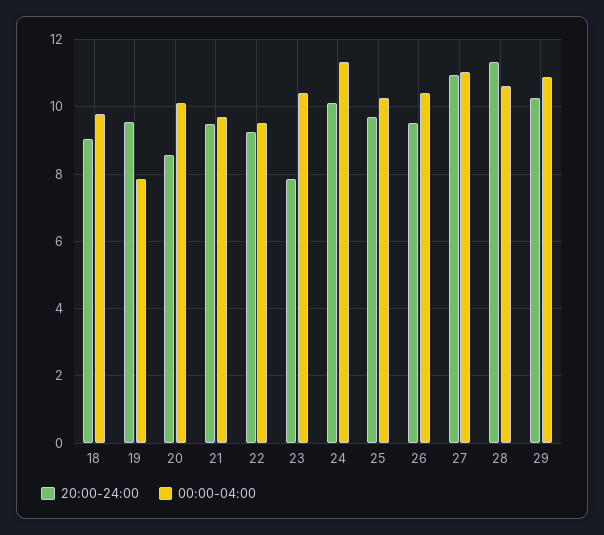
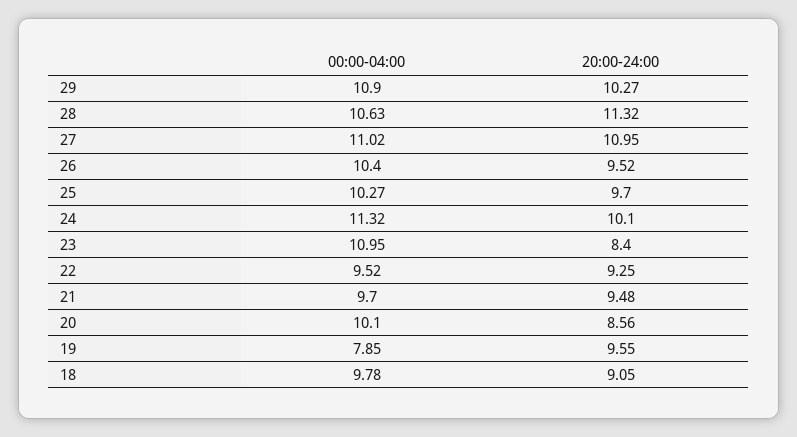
20:00-24:00, 23: 7.8 -> 8.4
00:00-04:00, 23: 10.4 -> 10.95

